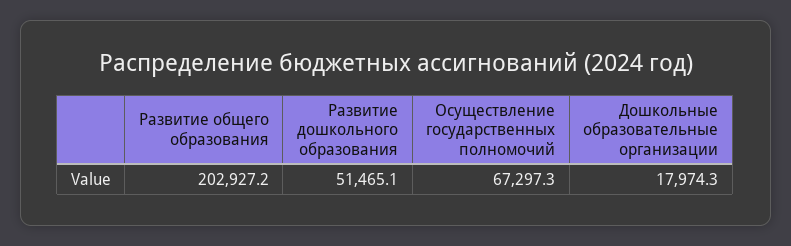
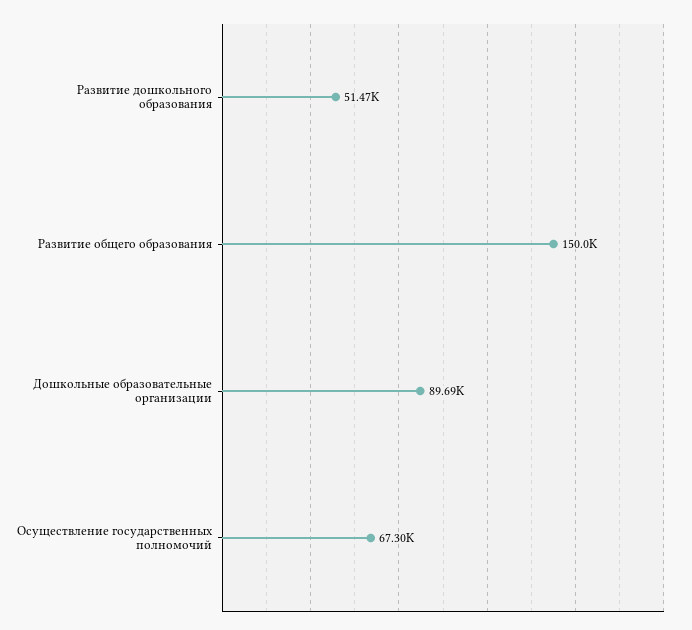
Развитие общего образования: 202927.2 -> 150000
Дошкольные образовательные организации: 17974.3 -> 89690

